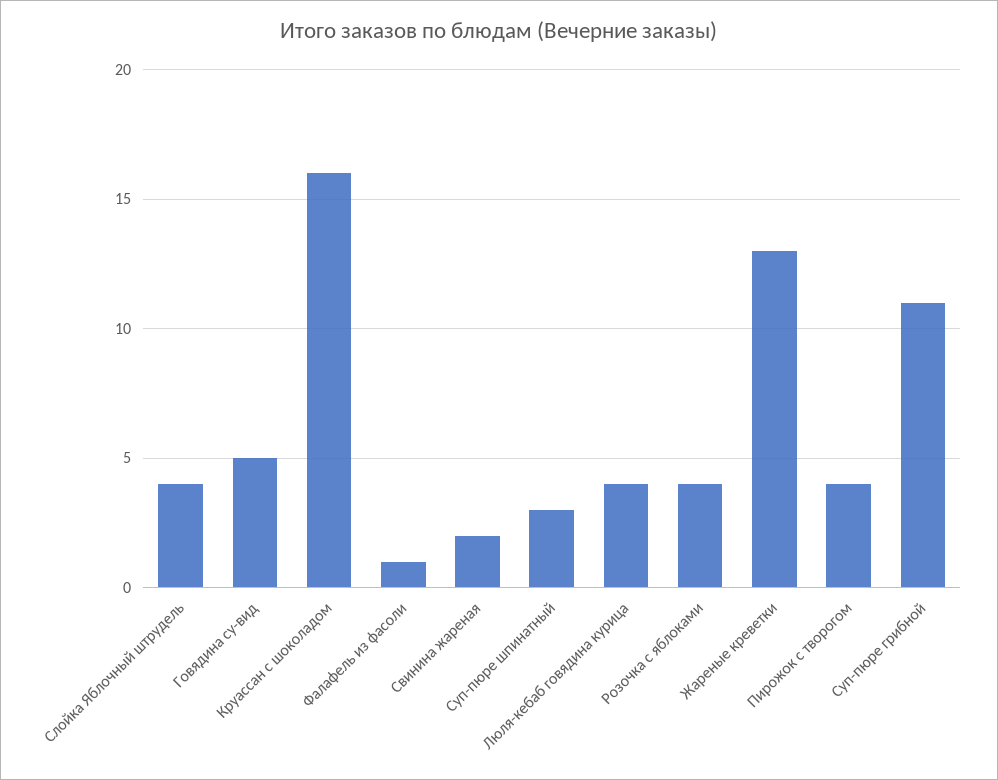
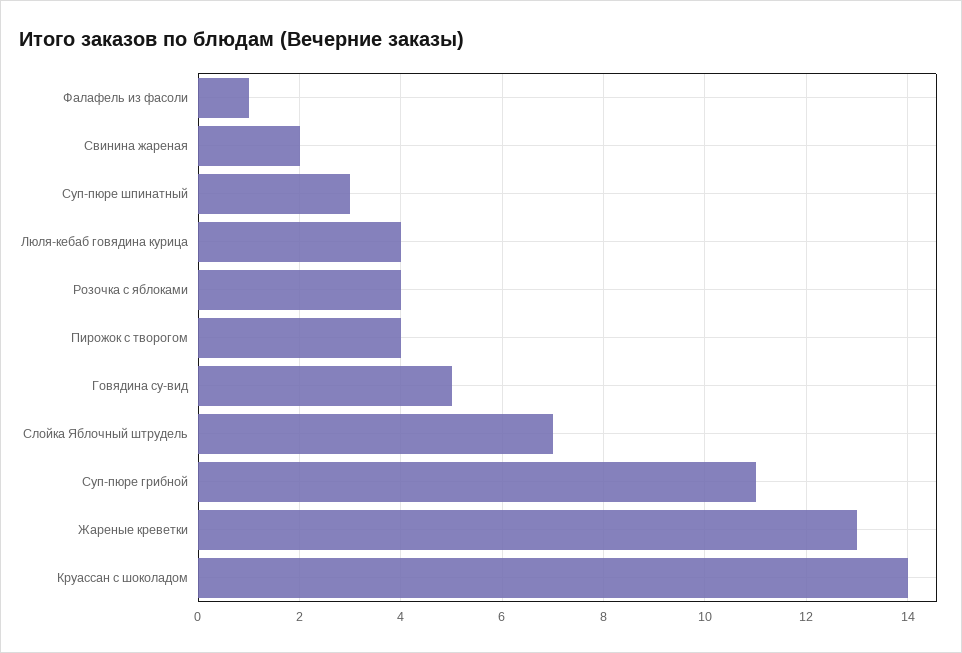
Слойка Яблочный штрудель: 4 -> 7
Круассан с шоколадом: 16 -> 14

